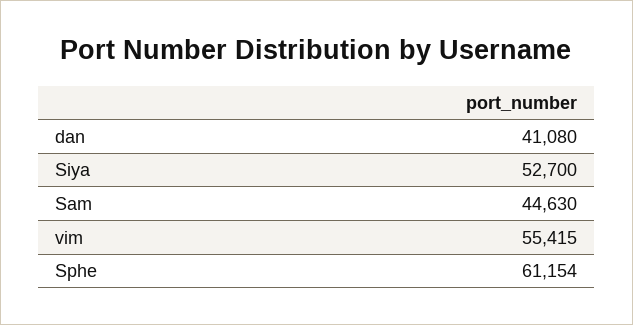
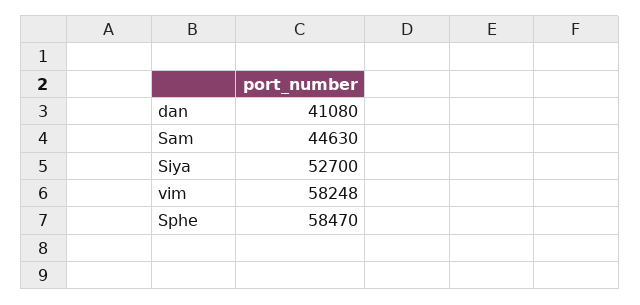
vim: 55415 -> 58248
Sphe: 61154 -> 58470

